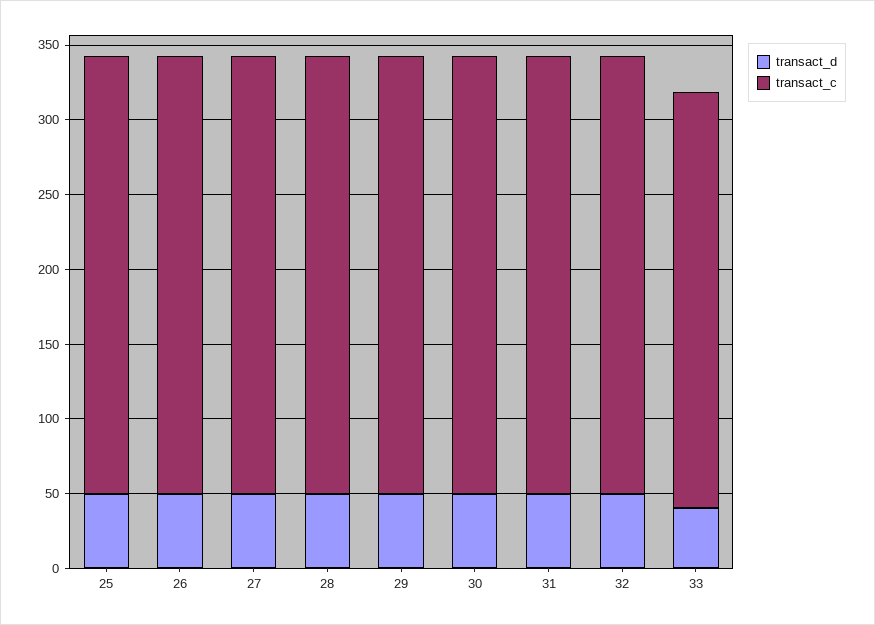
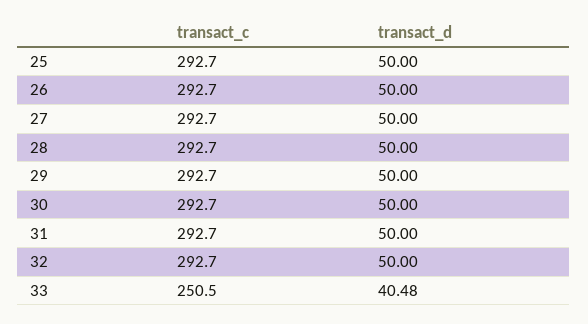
transact_c, 33: 280 -> 250.5

